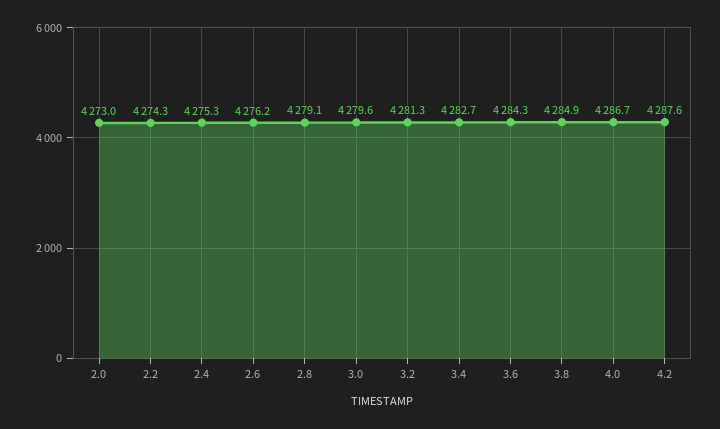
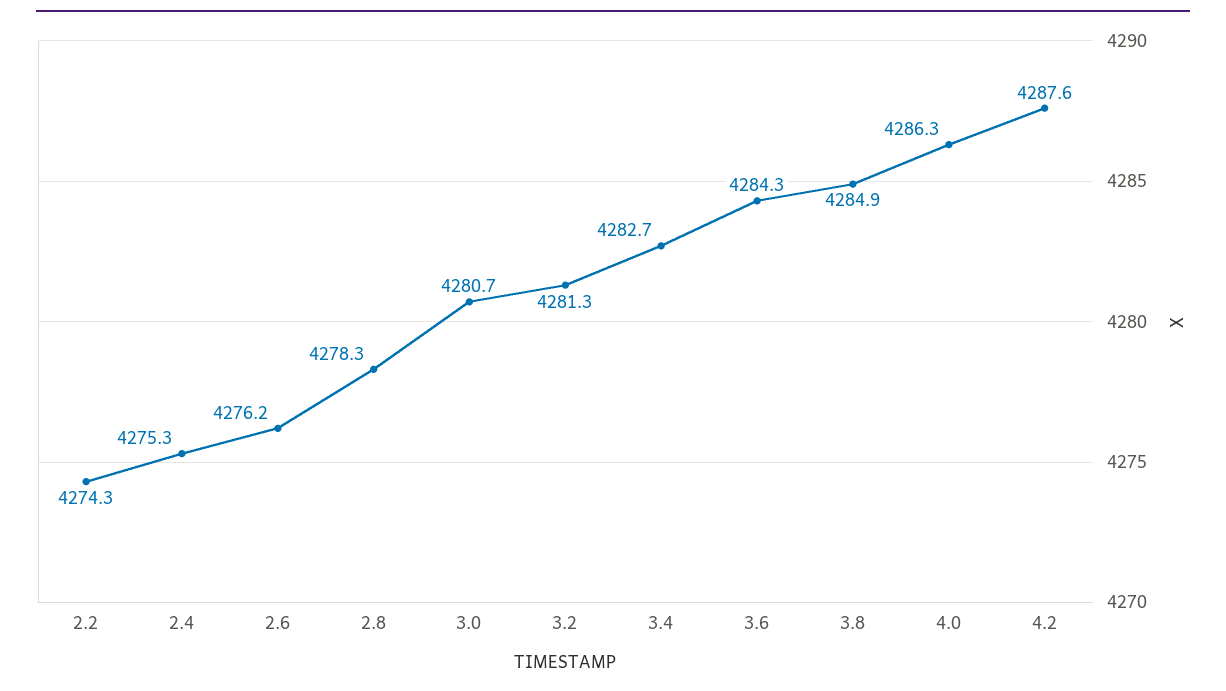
2.0: 4273 -> none
2.8: 4279.1 -> 4278.3
3.0: 4279.6 -> 4280.7
4.0: 4286.7 -> 4286.3

